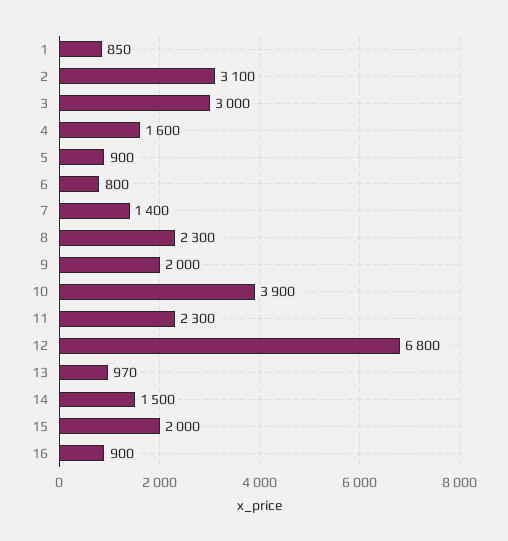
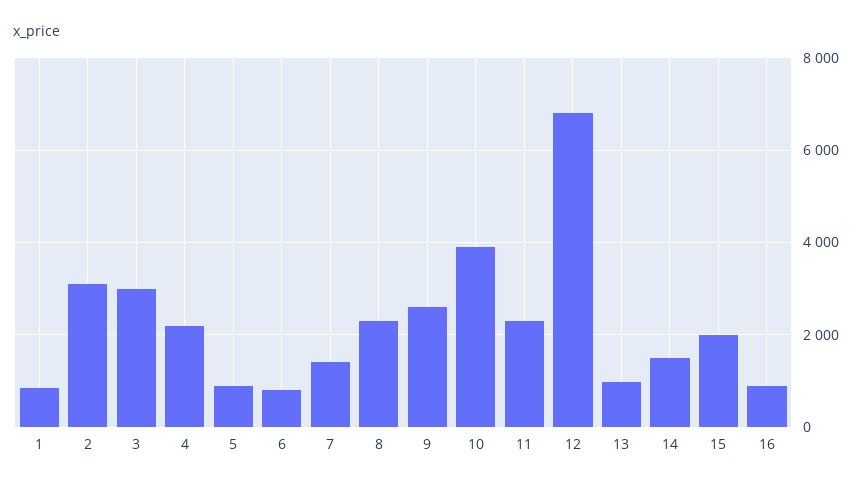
4: 1600 -> 2200
9: 2000 -> 2600

